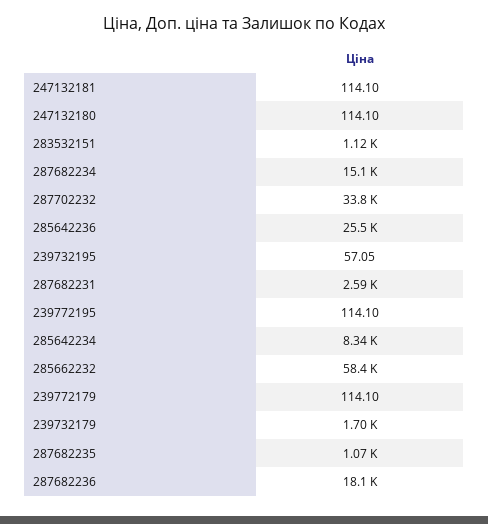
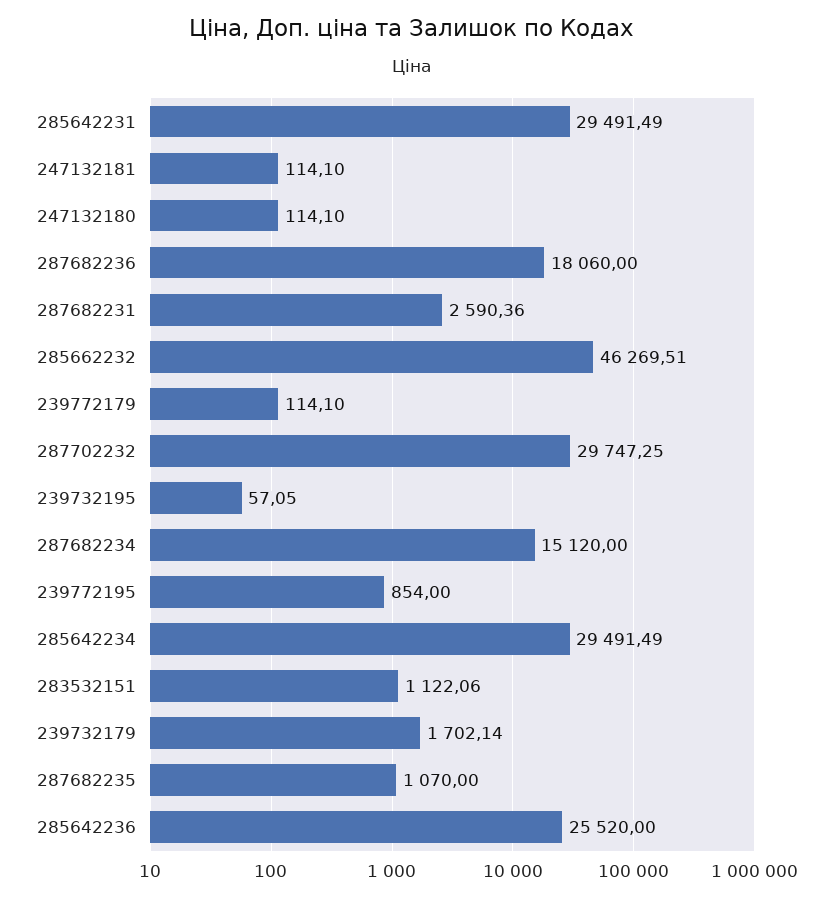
287702232: 33800 -> 29747.25
239772195: 114.1 -> 854
285642234: 8340 -> 29491.49
285662232: 58400 -> 46269.51
285642231: none -> 29491.49

